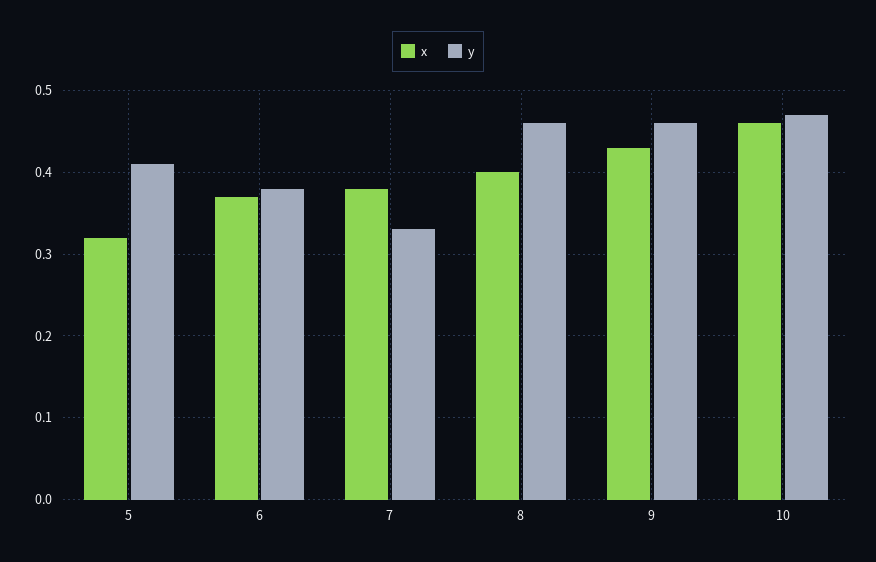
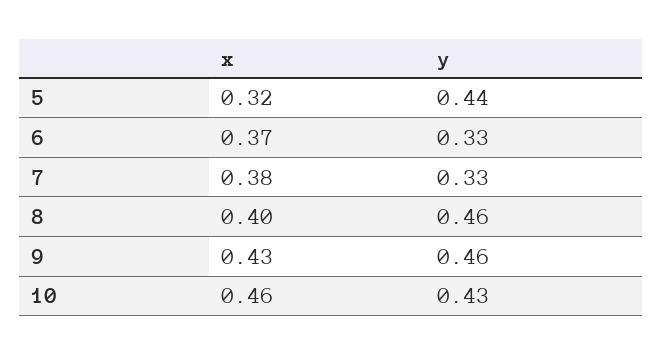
y, 5: 0.41 -> 0.44
y, 6: 0.38 -> 0.33
y, 10: 0.47 -> 0.43

